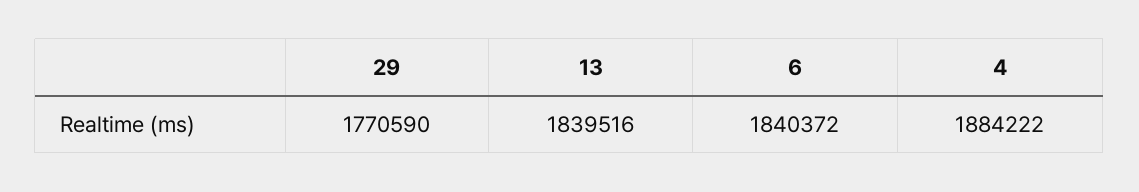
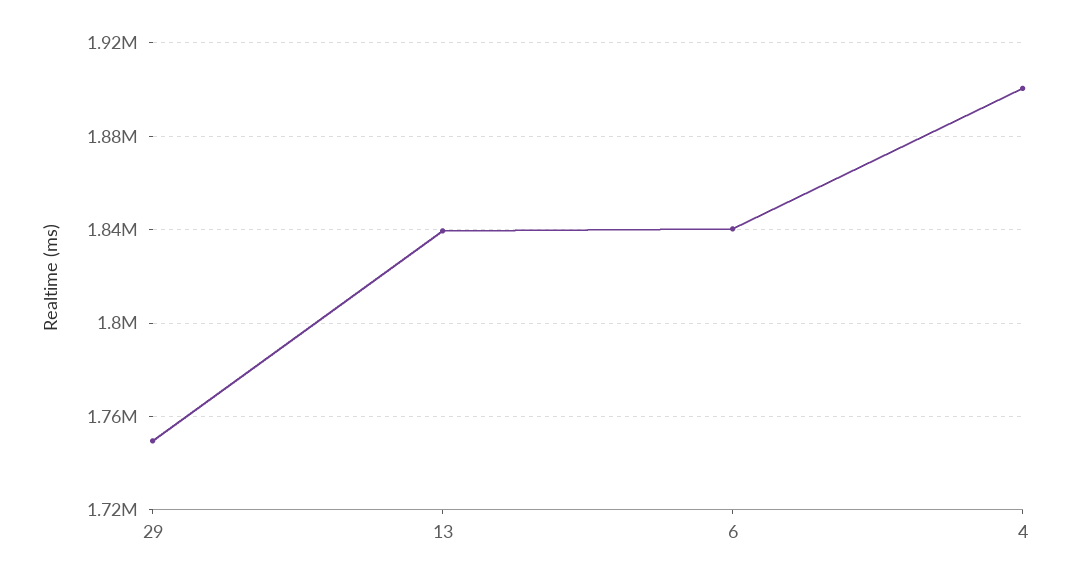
29: 1770590 -> 1750000
4: 1884222 -> 1900000

